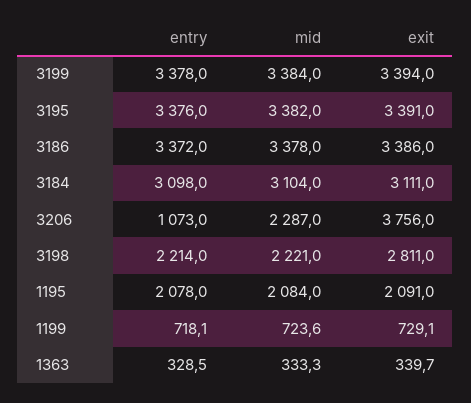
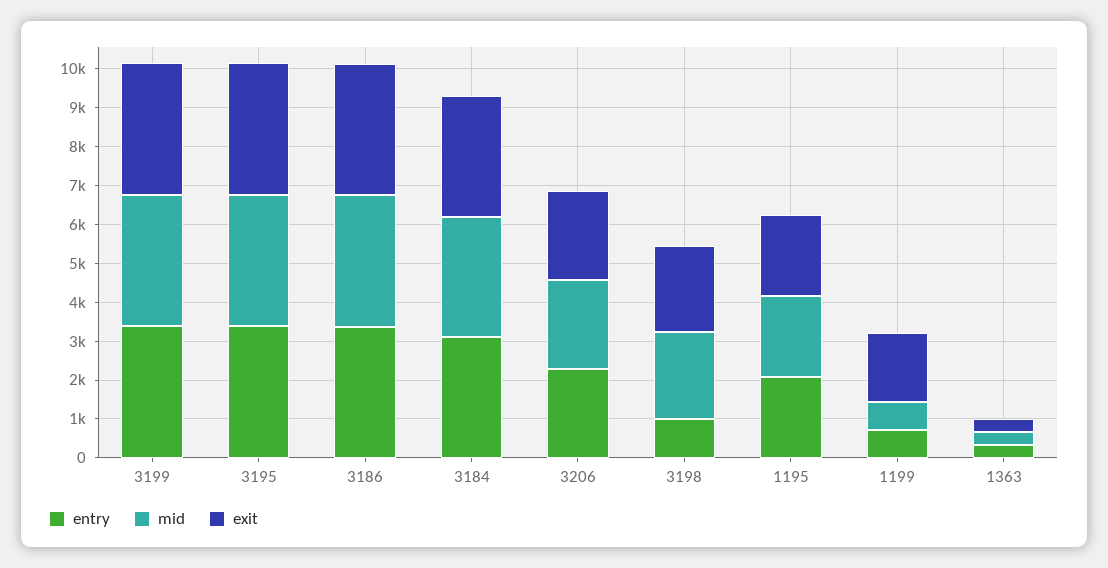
entry, 3206: 1073 -> 2250
exit, 3206: 3756 -> 2250
entry, 3198: 2214 -> 1000
exit, 3198: 2811 -> 2250
exit, 1199: 729.1 -> 1750

